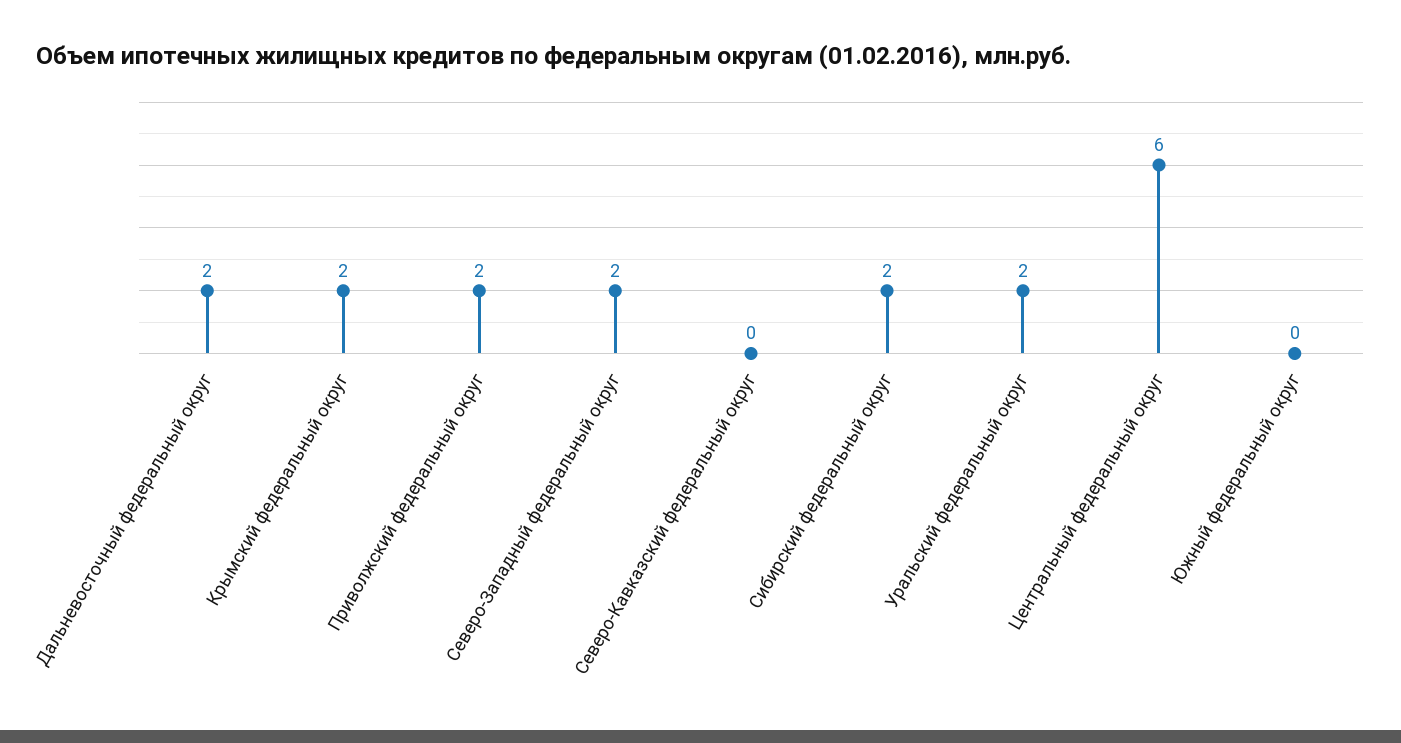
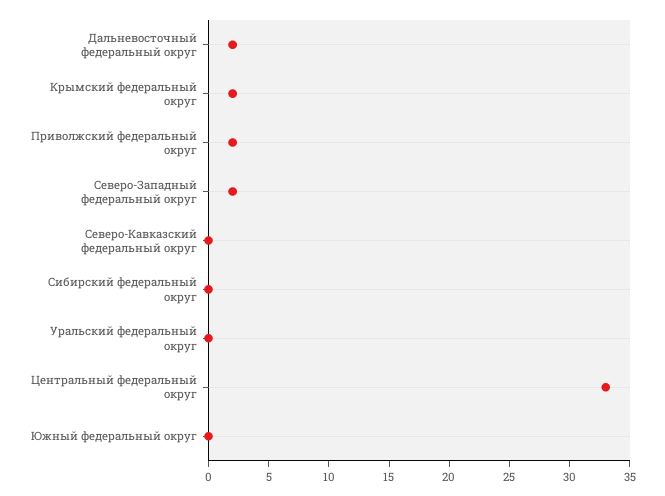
Сибирский федеральный округ: 2 -> 0
Уральский федеральный округ: 2 -> 0
Центральный федеральный округ: 6 -> 33

